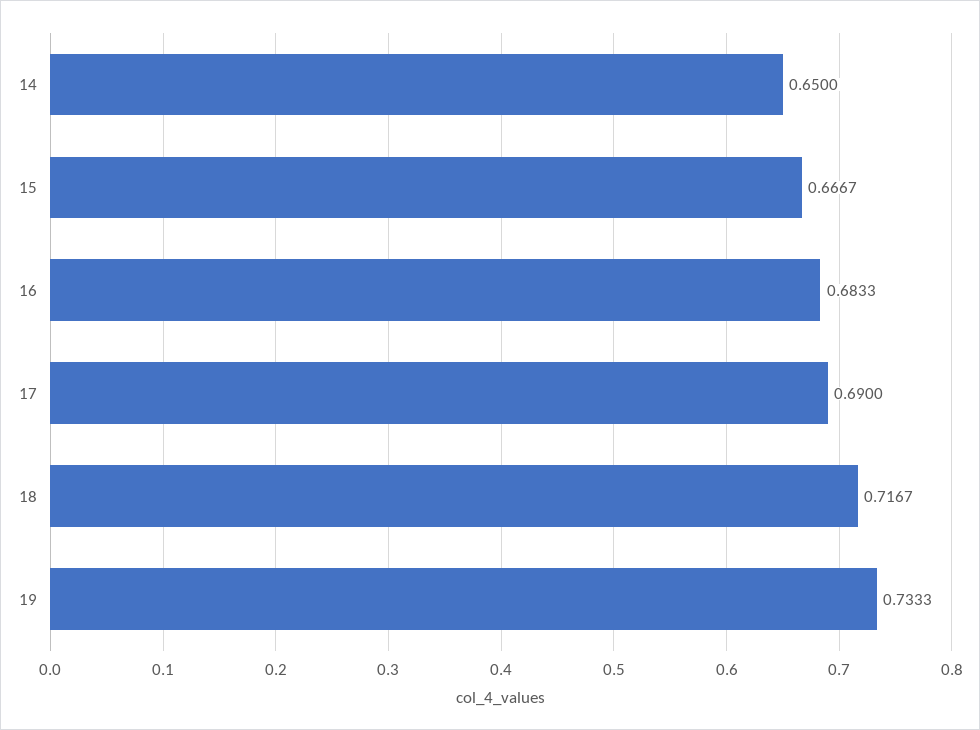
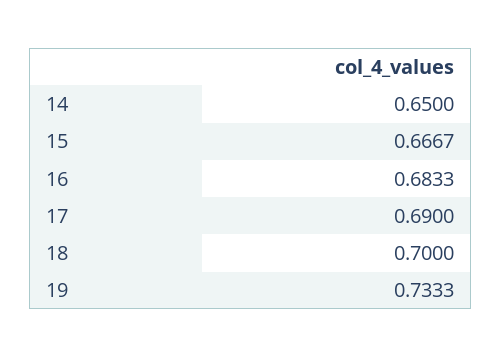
18: 0.7167 -> 0.7

